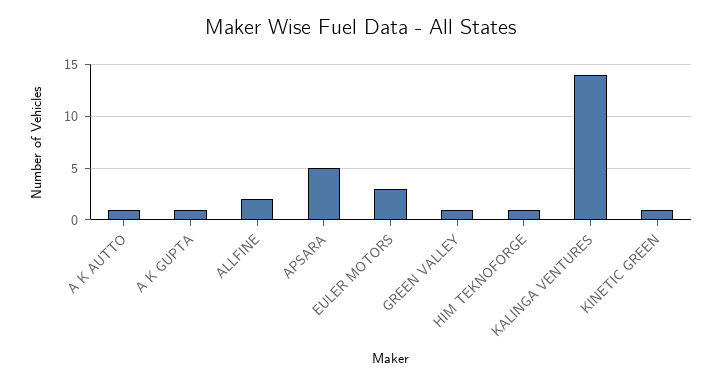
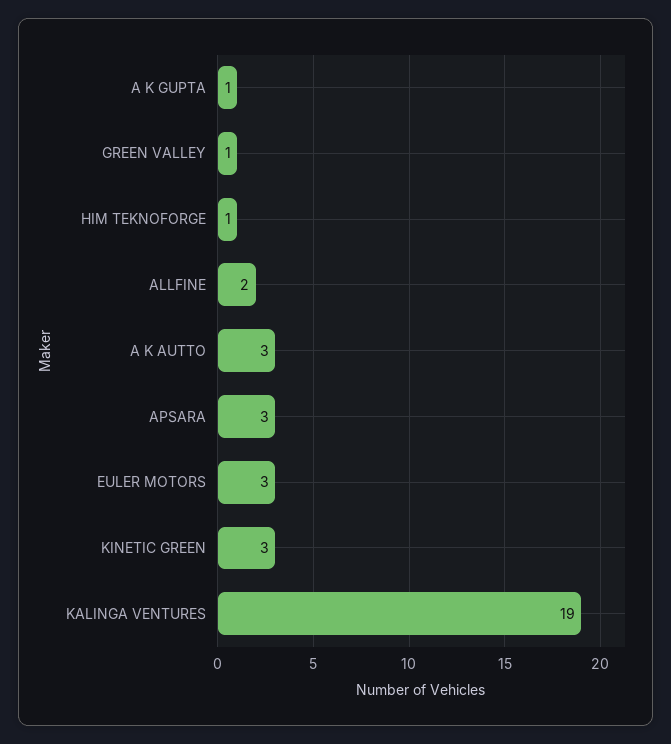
A K AUTTO: 1 -> 3
APSARA: 5 -> 3
KALINGA VENTURES: 14 -> 19
KINETIC GREEN: 1 -> 3

